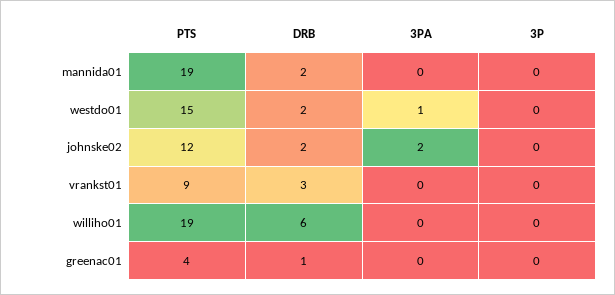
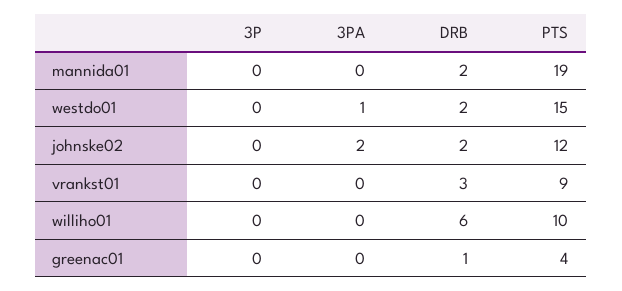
PTS, williho01: 19 -> 10

